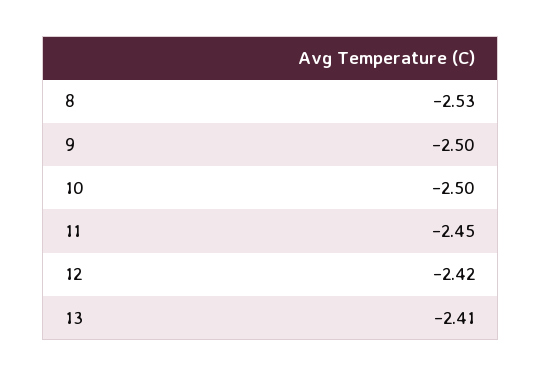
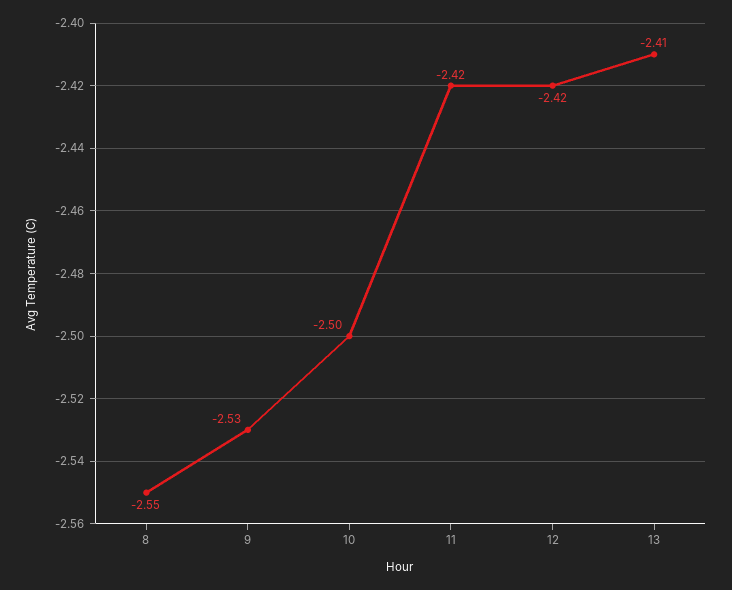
8: -2.53 -> -2.55
9: -2.5 -> -2.53
11: -2.45 -> -2.42

